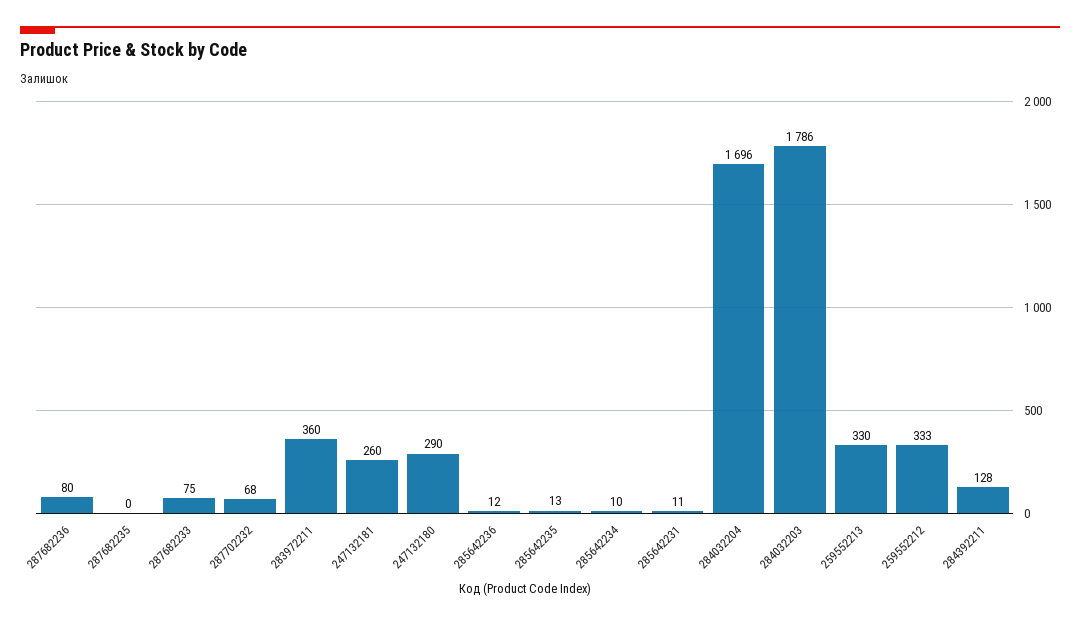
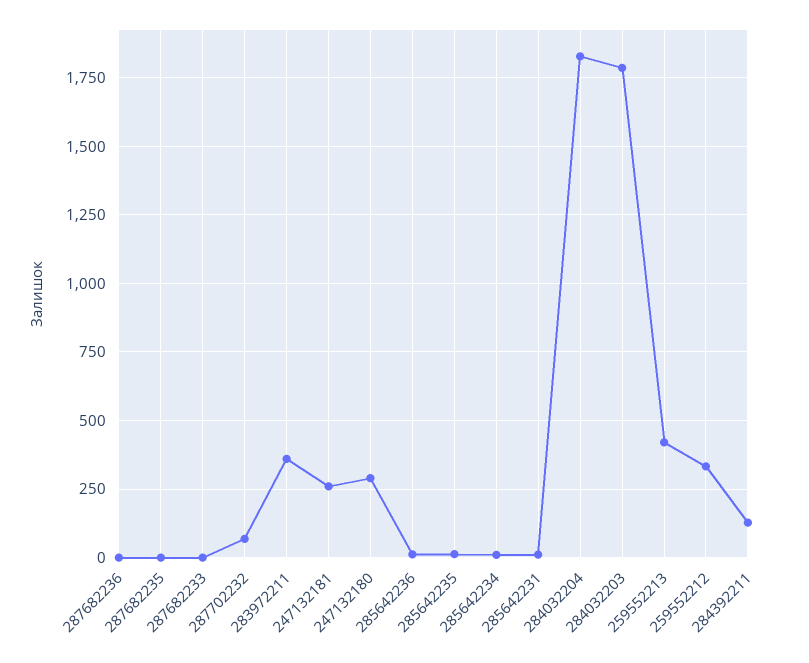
287682236: 80 -> 0
287682233: 75 -> 0
284032204: 1696 -> 1825
259552213: 330 -> 425

